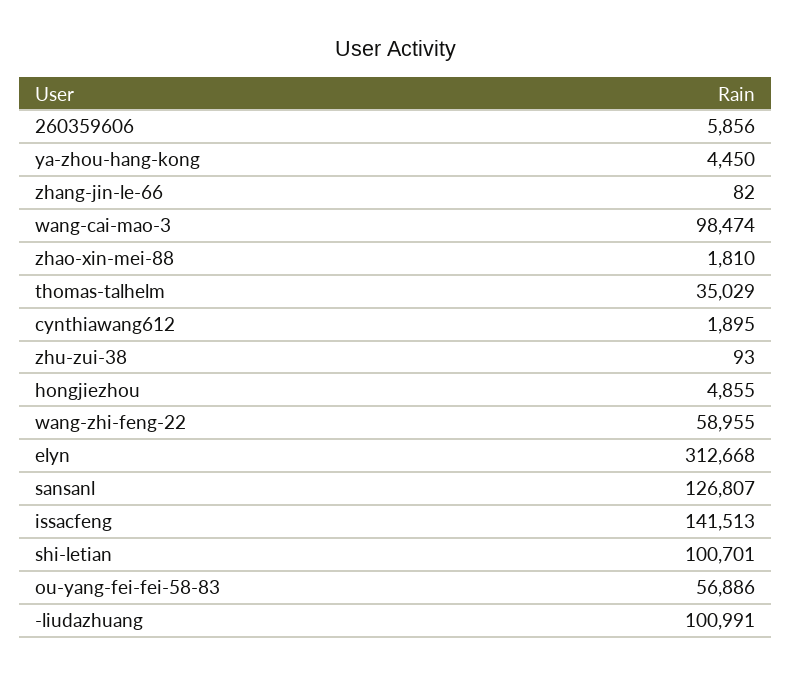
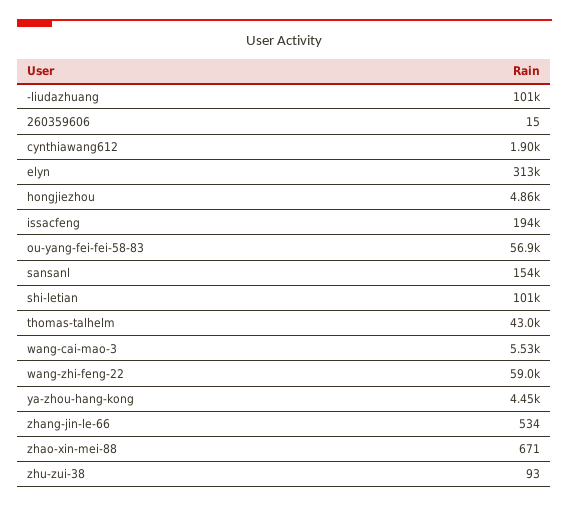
260359606: 5856 -> 15
zhang-jin-le-66: 82 -> 534
wang-cai-mao-3: 98474 -> 5530
zhao-xin-mei-88: 1810 -> 671
thomas-talhelm: 35029 -> 43000
sansanl: 126807 -> 154000
issacfeng: 141513 -> 194000

